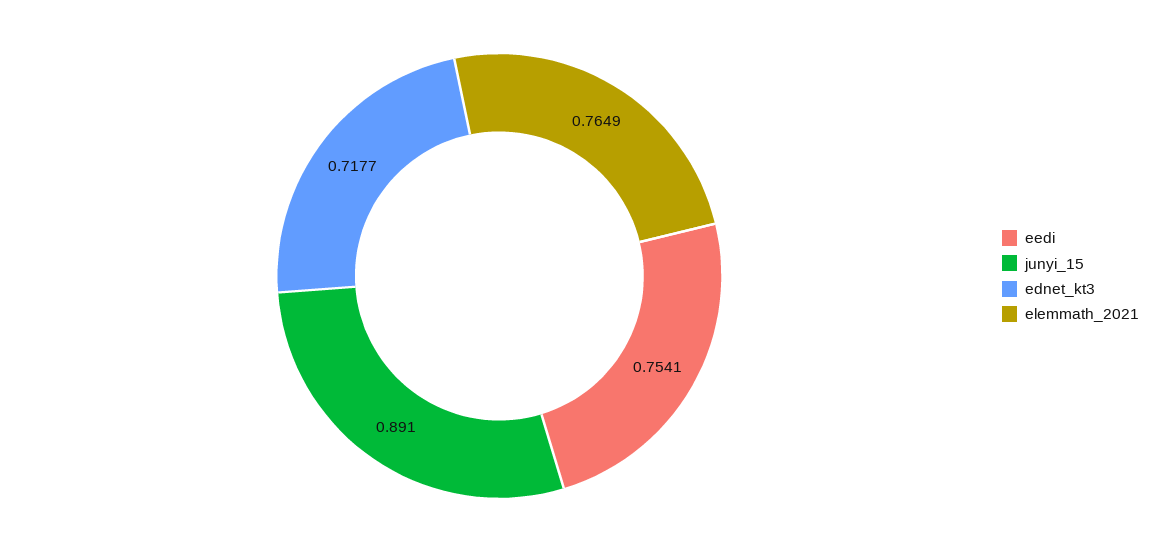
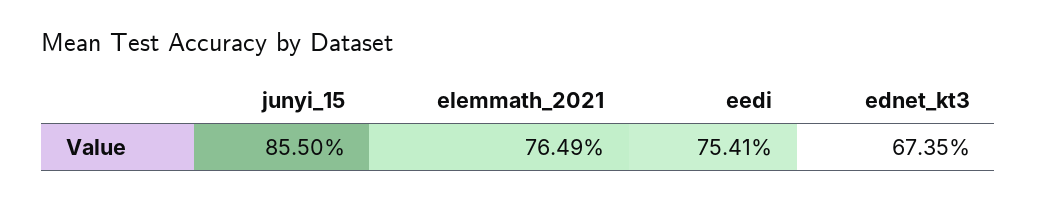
junyi_15: 0.891 -> 0.855
ednet_kt3: 0.7177 -> 0.6735

